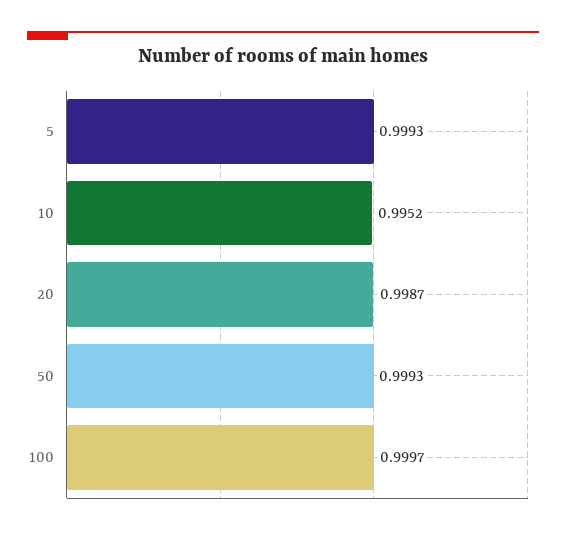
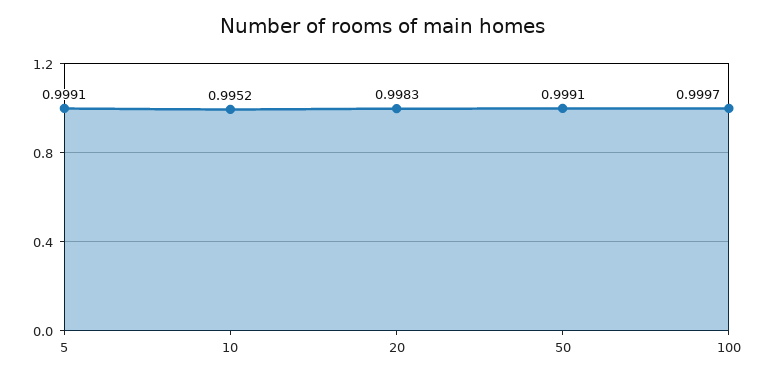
5: 0.9993 -> 0.9991
20: 0.9987 -> 0.9983
50: 0.9993 -> 0.9991

